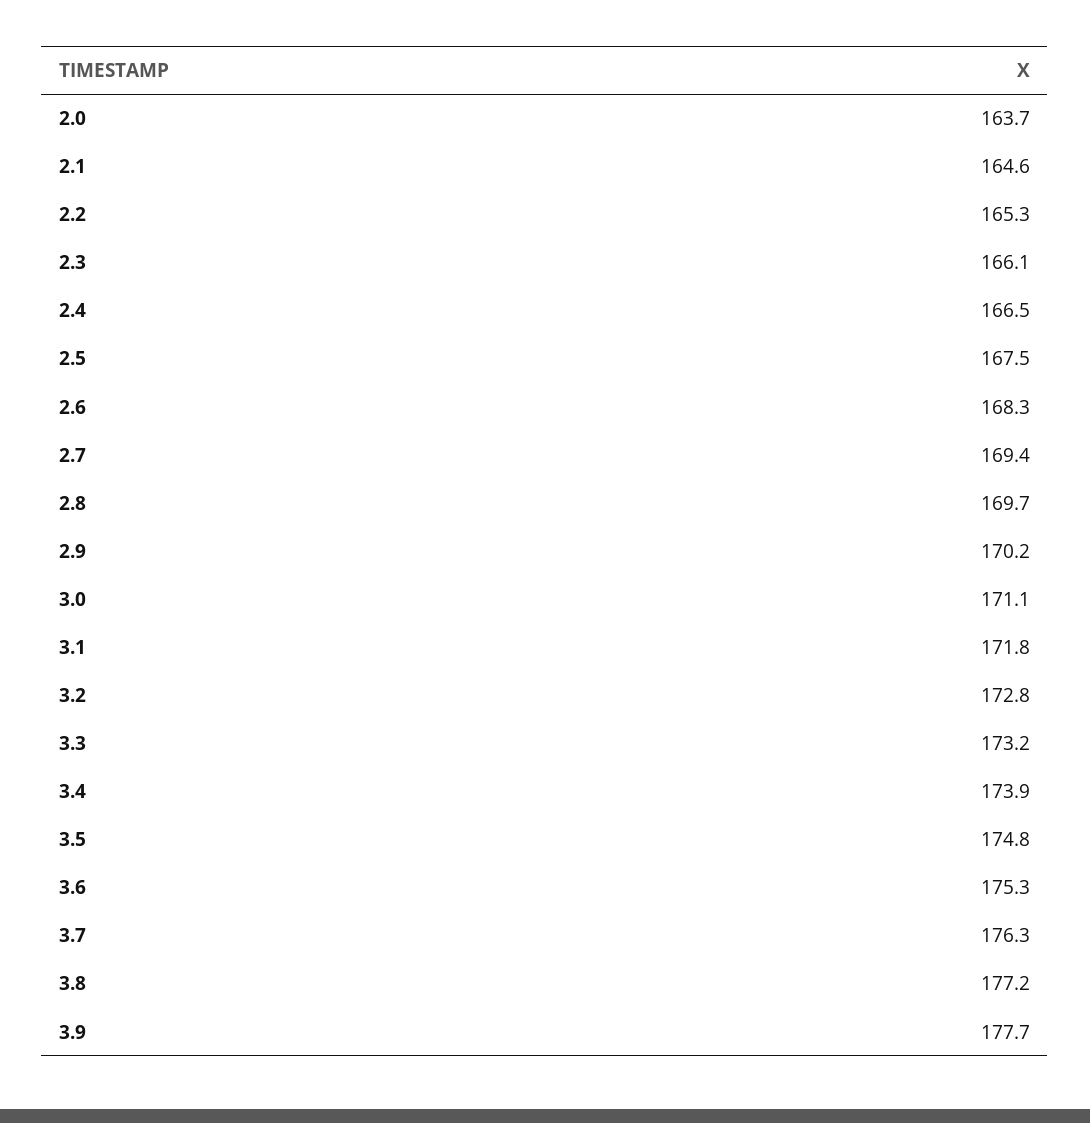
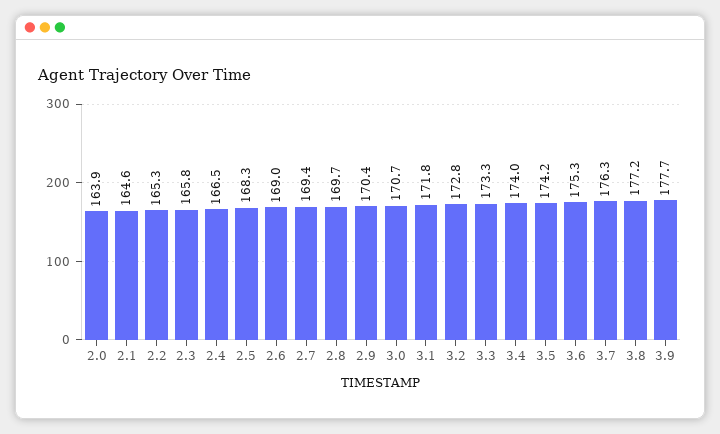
2.0: 163.7 -> 163.9
2.3: 166.1 -> 165.8
2.5: 167.5 -> 168.3
2.6: 168.3 -> 169
2.9: 170.2 -> 170.4
3.0: 171.1 -> 170.7
3.3: 173.2 -> 173.3
3.4: 173.9 -> 174
3.5: 174.8 -> 174.2

